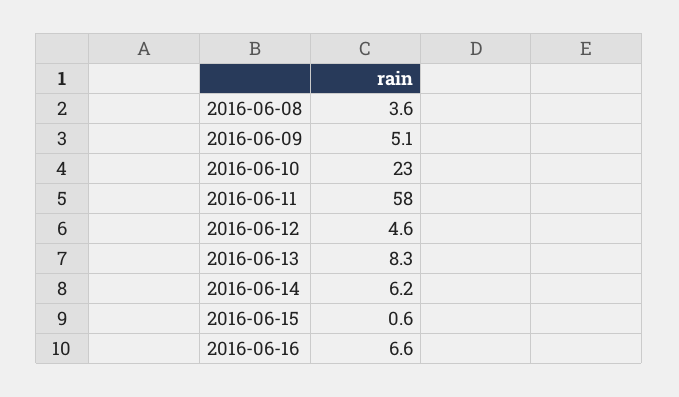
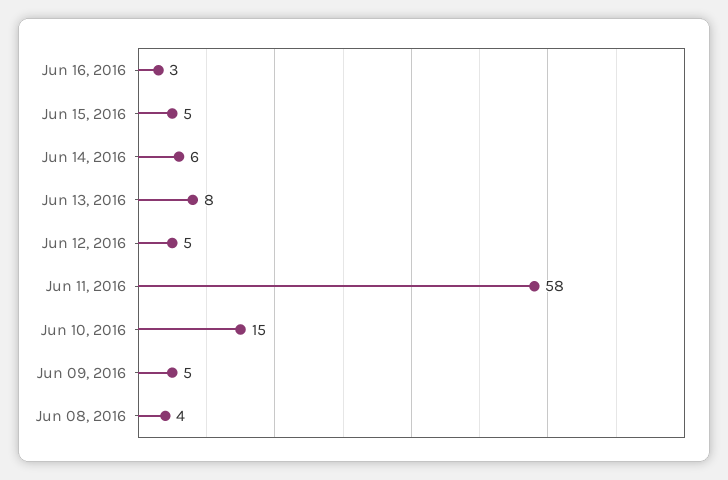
2016-06-10: 23 -> 15
2016-06-15: 0.6 -> 5
2016-06-16: 6.6 -> 3

